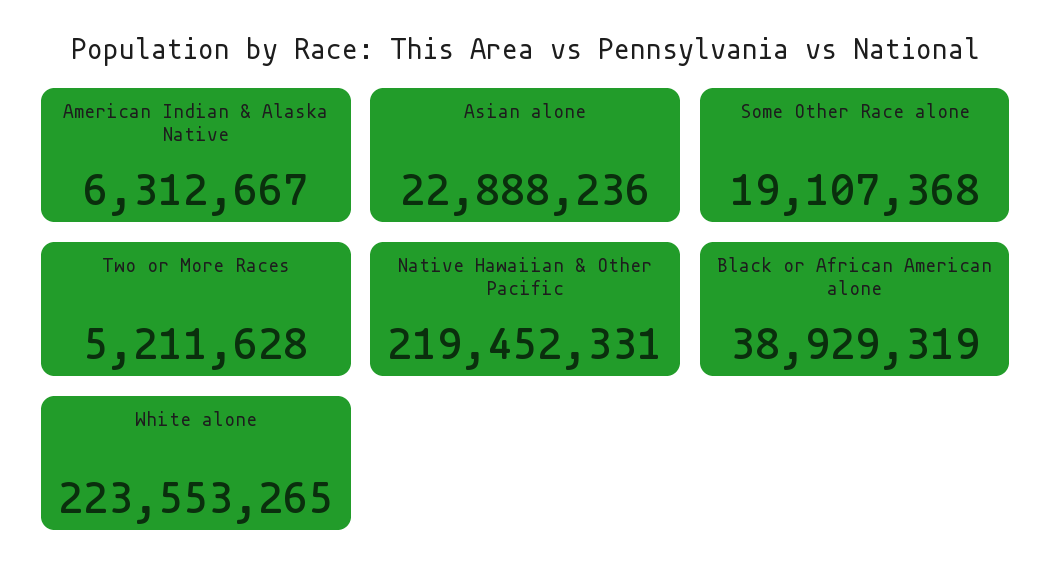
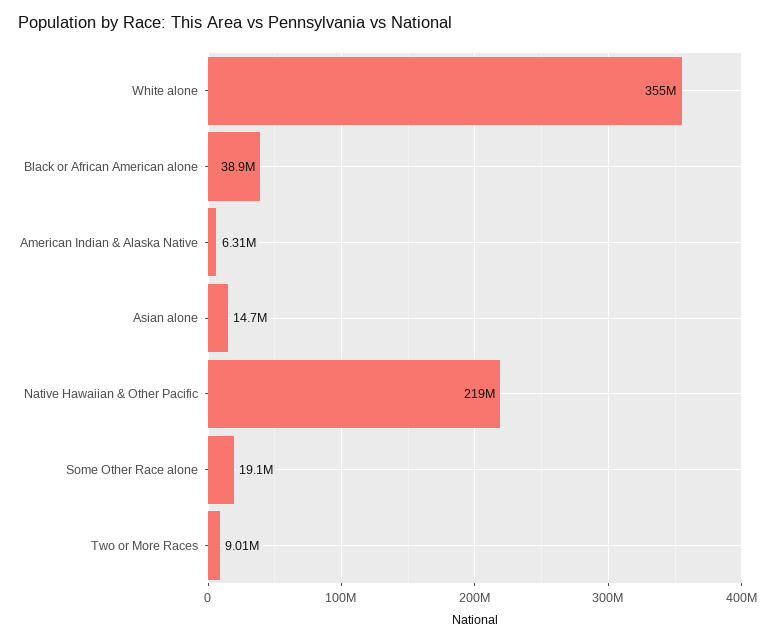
Asian alone: 22888236 -> 14700000
Two or More Races: 5211628 -> 9010000
White alone: 223553265 -> 355000000

